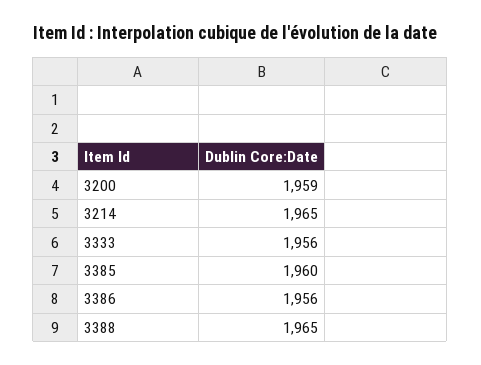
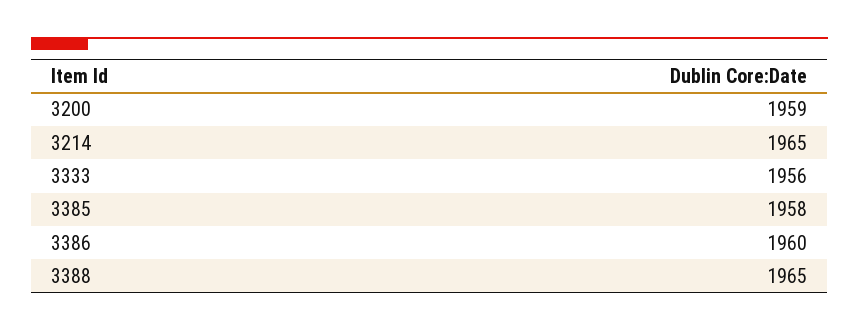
3385: 1960 -> 1958
3386: 1956 -> 1960

